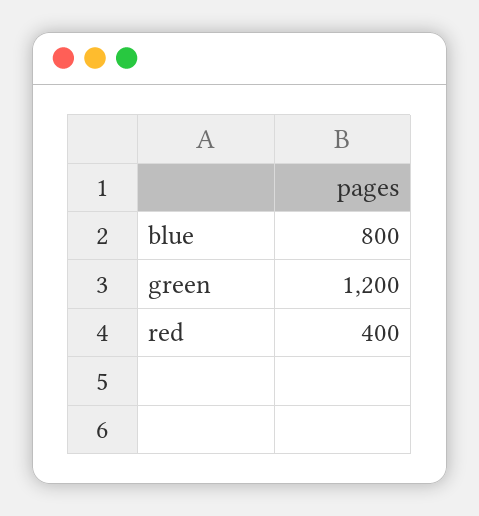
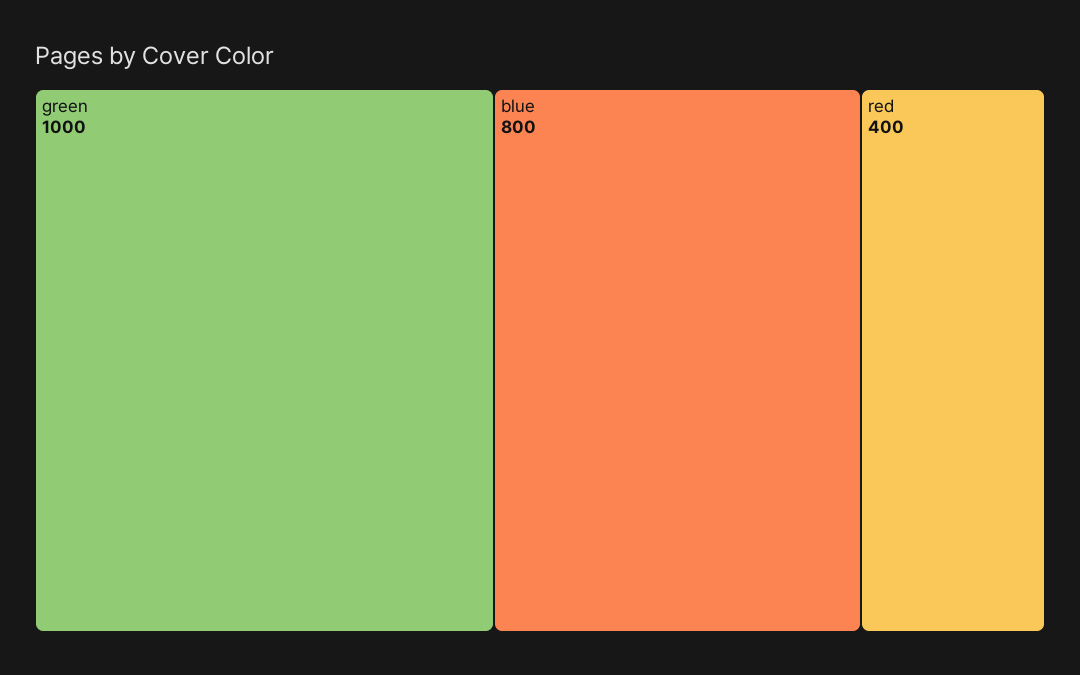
green: 1200 -> 1000

